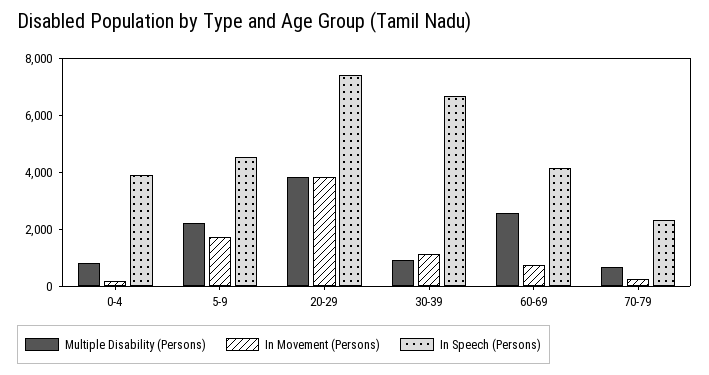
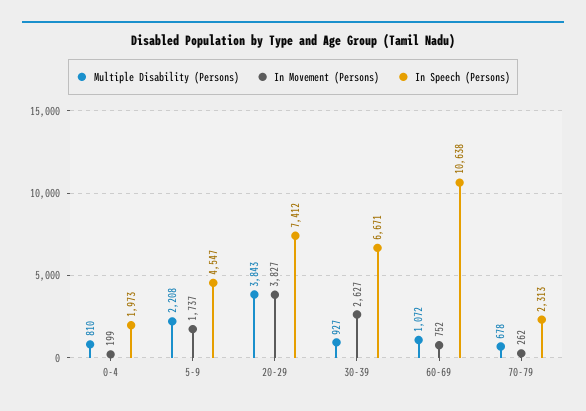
In Speech (Persons), 0-4: 4000 -> 1973
In Movement (Persons), 30-39: 1000 -> 2627
Multiple Disability (Persons), 60-69: 2500 -> 1072
In Speech (Persons), 60-69: 4000 -> 10638

